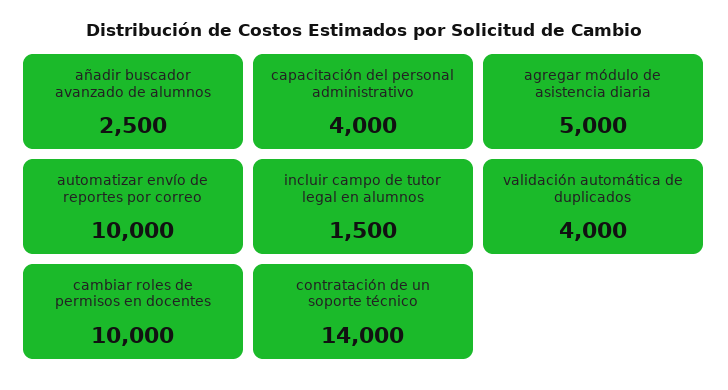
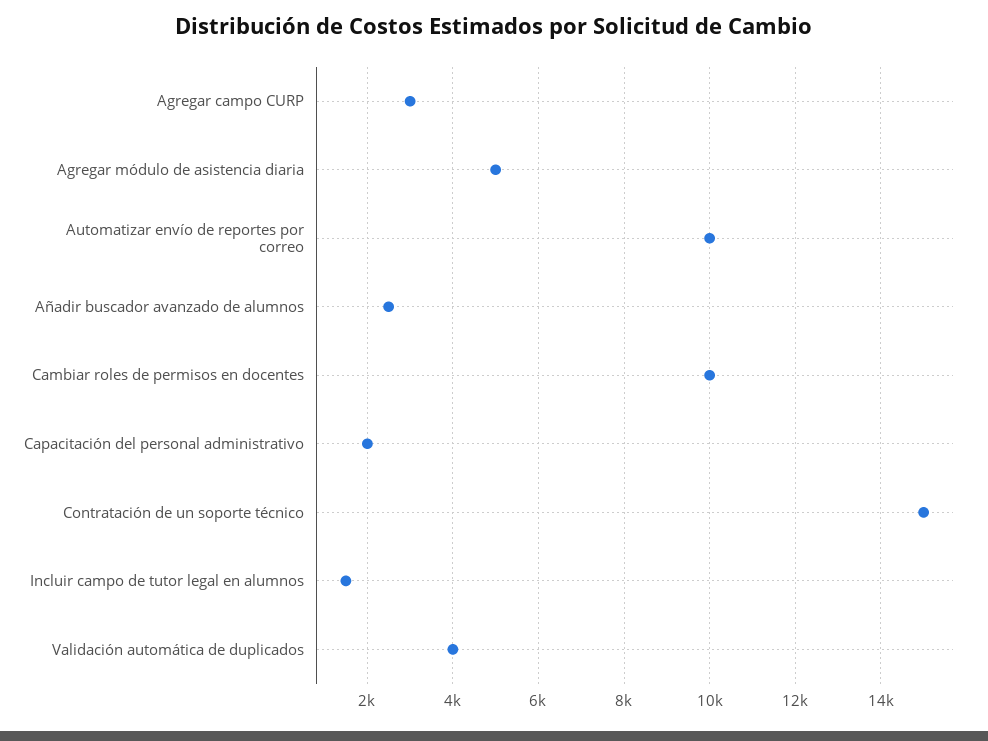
capacitación del personal administrativo: 4000 -> 2000
contratación de un soporte técnico: 14000 -> 15000
Agregar campo CURP: none -> 3000

